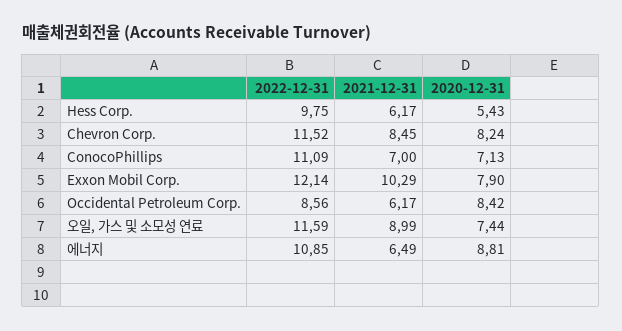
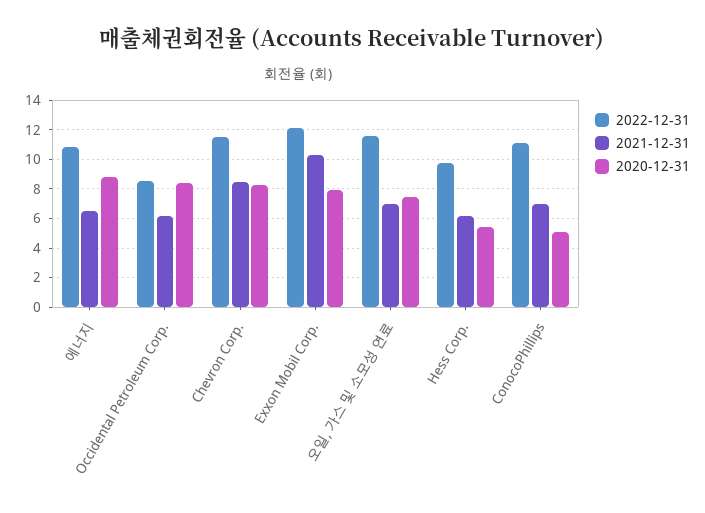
2020-12-31, ConocoPhillips: 7.13 -> 5
2021-12-31, 오일, 가스 및 소모성 연료: 8.99 -> 7

